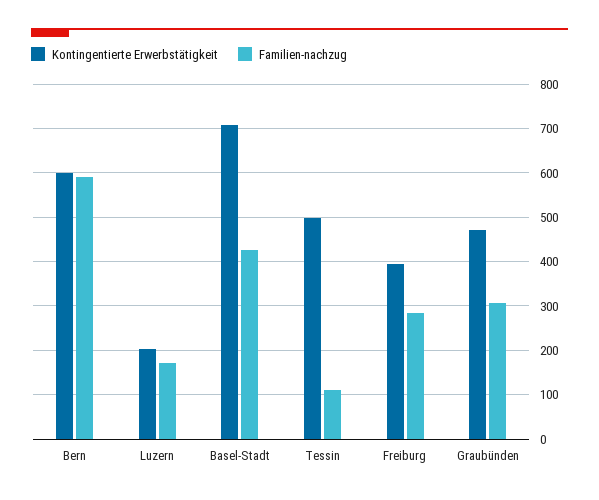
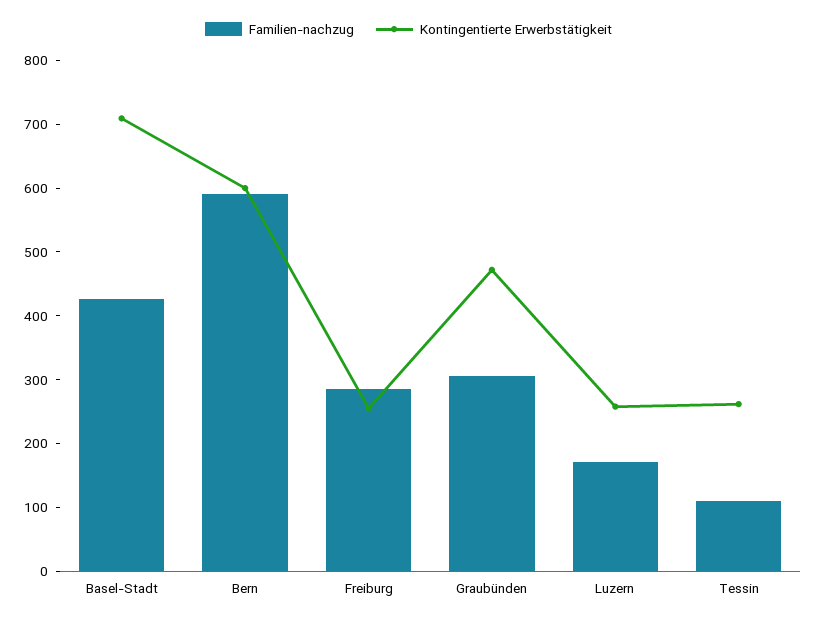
Kontingentierte Erwerbstätigkeit, Luzern: 200 -> 260
Kontingentierte Erwerbstätigkeit, Tessin: 500 -> 260
Kontingentierte Erwerbstätigkeit, Freiburg: 400 -> 260

